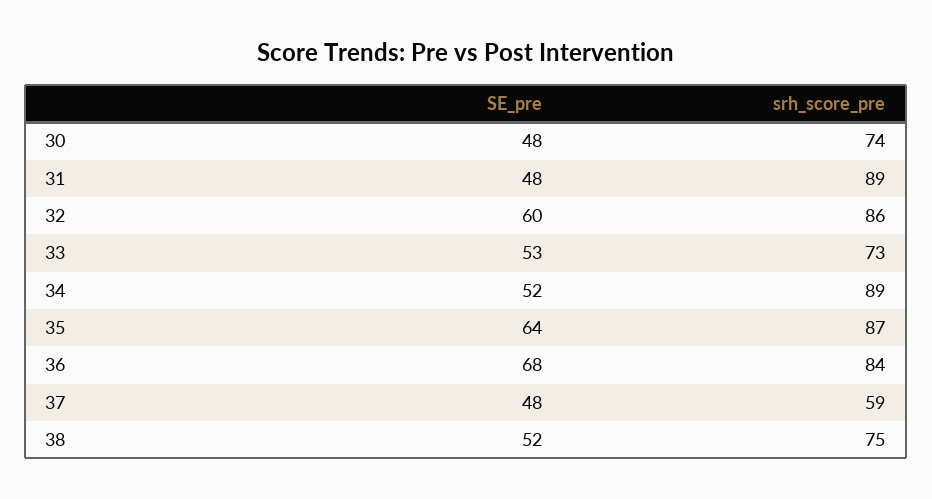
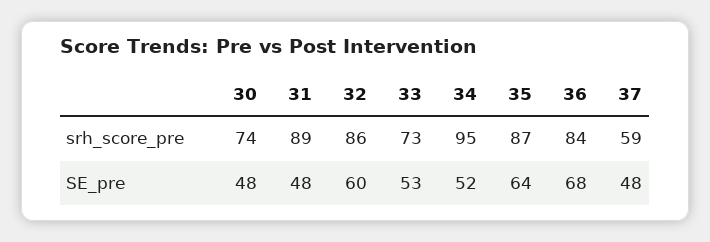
srh_score_pre, 34: 89 -> 95
SE_pre, 38: 52 -> none
srh_score_pre, 38: 75 -> none

